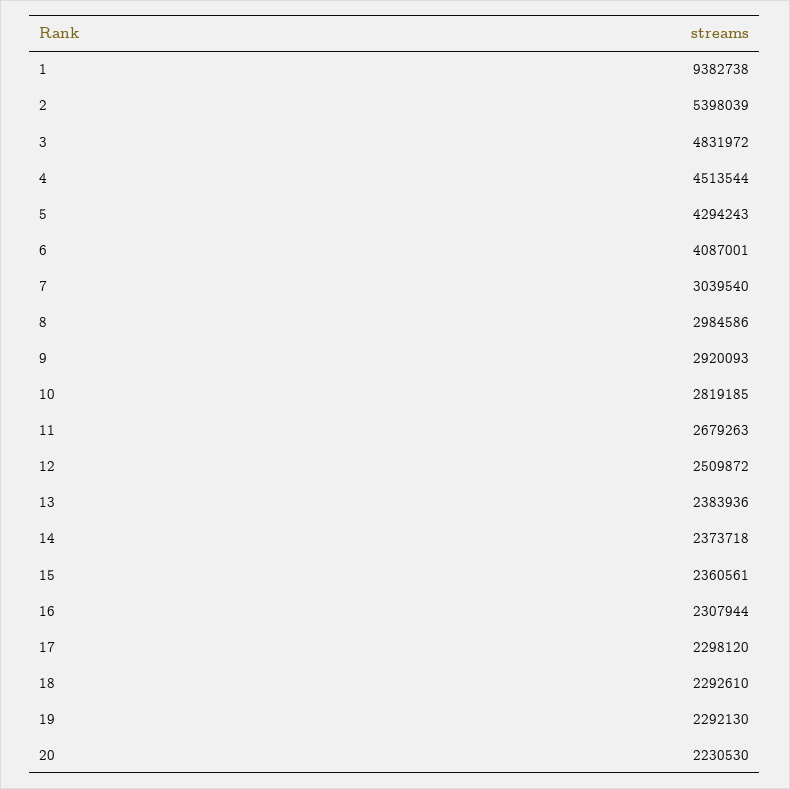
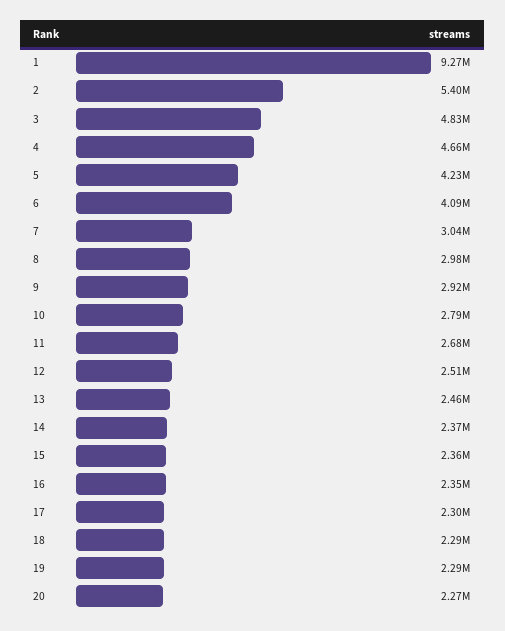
1: 9382738 -> 9270000
4: 4513544 -> 4660000
5: 4294243 -> 4230000
10: 2819185 -> 2790000
13: 2383936 -> 2460000
16: 2307944 -> 2350000
20: 2230530 -> 2270000

